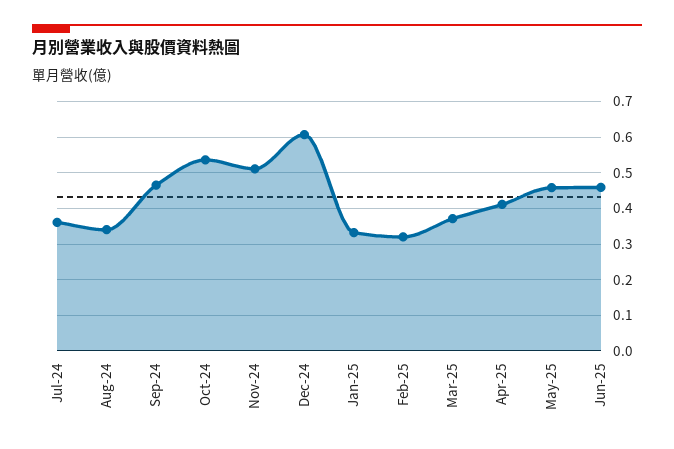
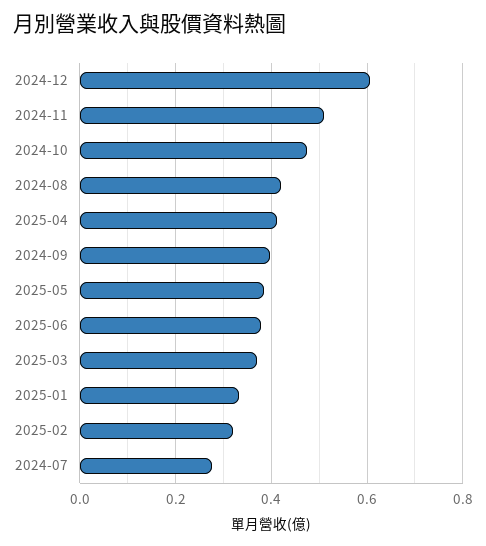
Jul-24: 0.36 -> 0.28
Aug-24: 0.34 -> 0.42
Sep-24: 0.46 -> 0.4
Oct-24: 0.54 -> 0.48
May-25: 0.46 -> 0.38
Jun-25: 0.46 -> 0.38

